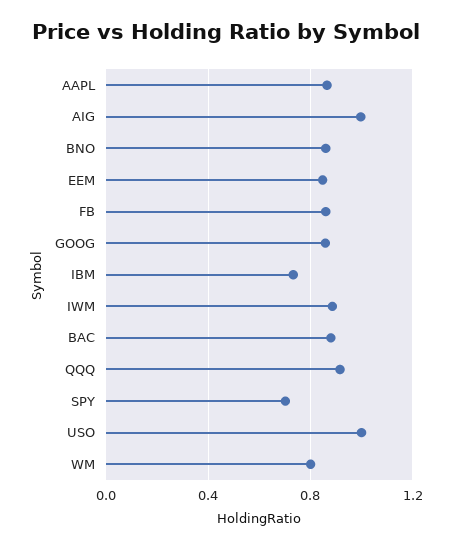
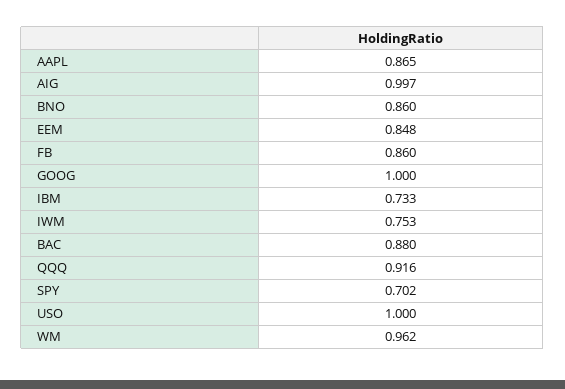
GOOG: 0.85 -> 1
IWM: 0.9 -> 0.753
WM: 0.8 -> 0.962

